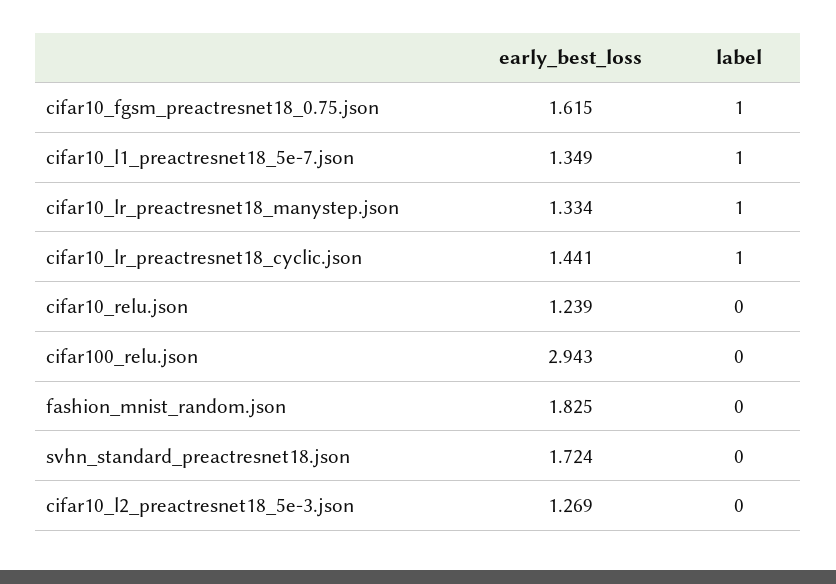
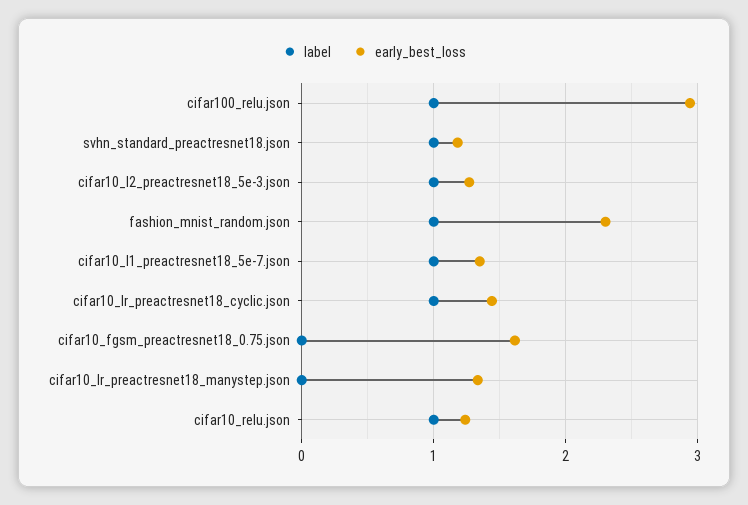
label, cifar10_fgsm_preactresnet18_0.75.json: 1 -> 0
label, cifar10_lr_preactresnet18_manystep.json: 1 -> 0
label, cifar10_relu.json: 0 -> 1
label, cifar100_relu.json: 0 -> 1
early_best_loss, fashion_mnist_random.json: 1.825 -> 2.3
label, fashion_mnist_random.json: 0 -> 1
early_best_loss, svhn_standard_preactresnet18.json: 1.724 -> 1.2
label, svhn_standard_preactresnet18.json: 0 -> 1
label, cifar10_l2_preactresnet18_5e-3.json: 0 -> 1

